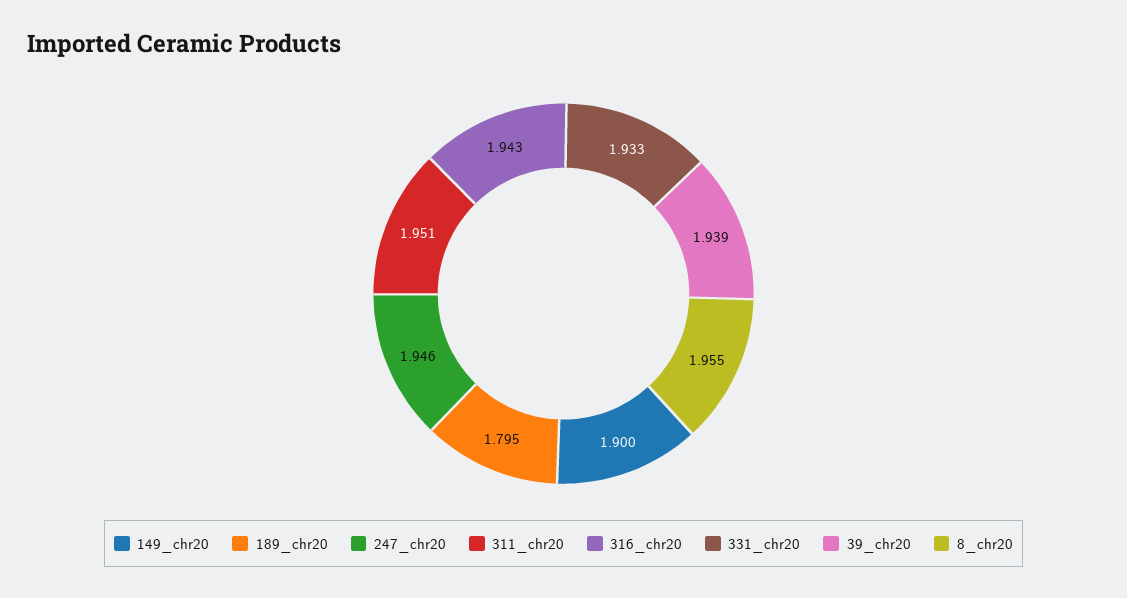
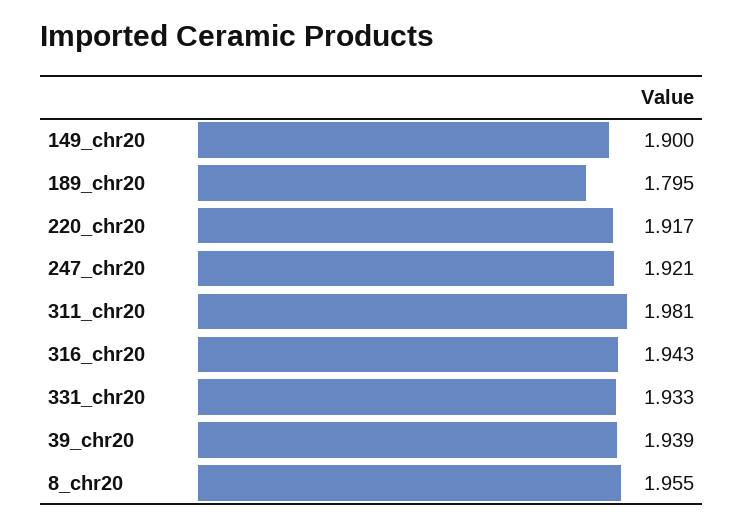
247_chr20: 1.946 -> 1.921
311_chr20: 1.951 -> 1.981
220_chr20: none -> 1.917

